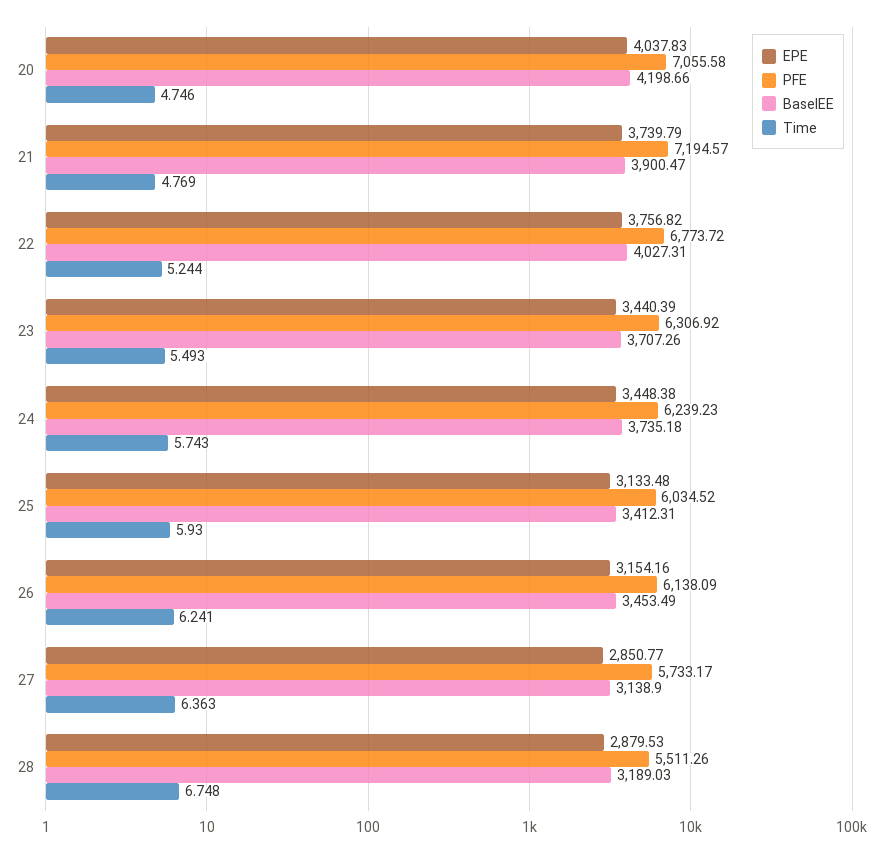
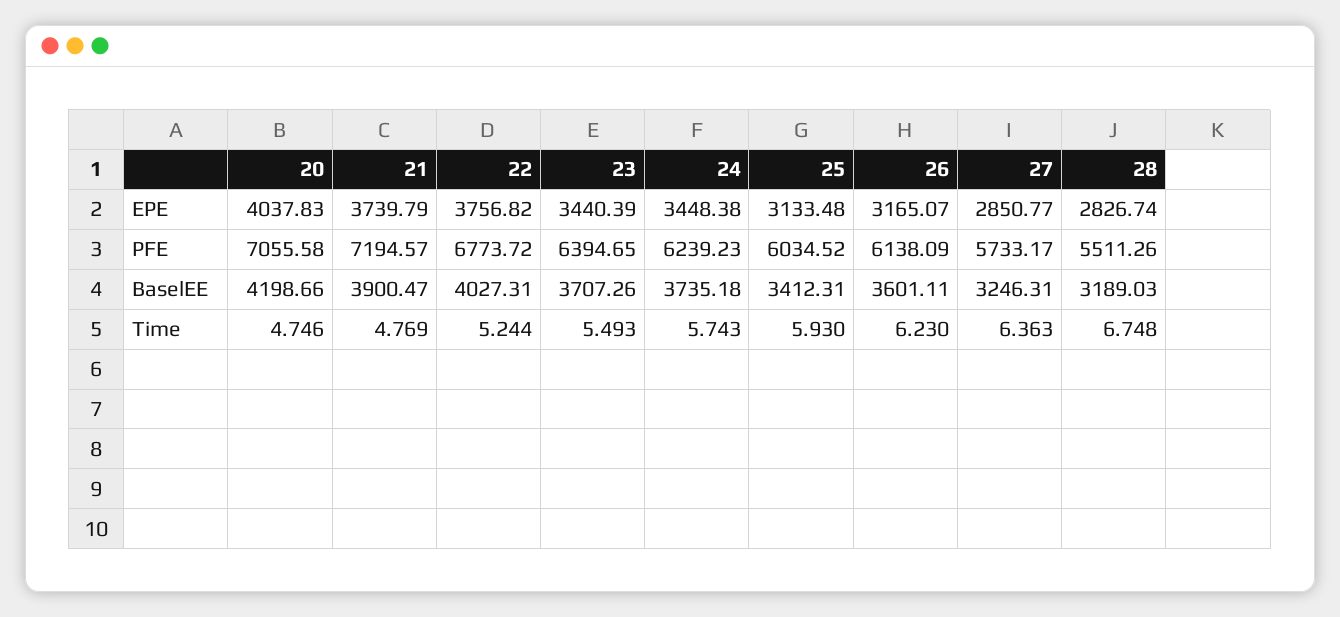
PFE, 23: 6306.92 -> 6394.65
EPE, 26: 3154.16 -> 3165.07
BaselEE, 26: 3453.49 -> 3601.11
Time, 26: 6.241 -> 6.23
BaselEE, 27: 3138.9 -> 3246.31
EPE, 28: 2879.53 -> 2826.74

